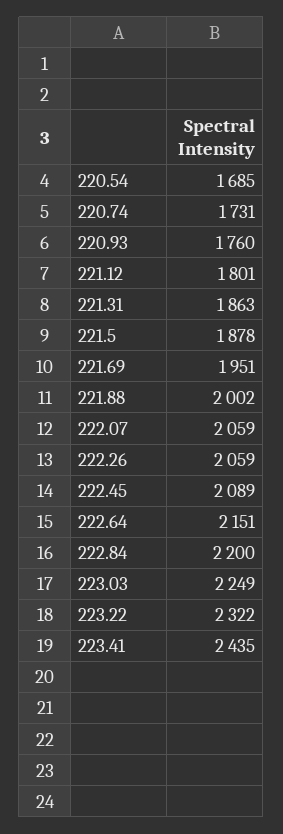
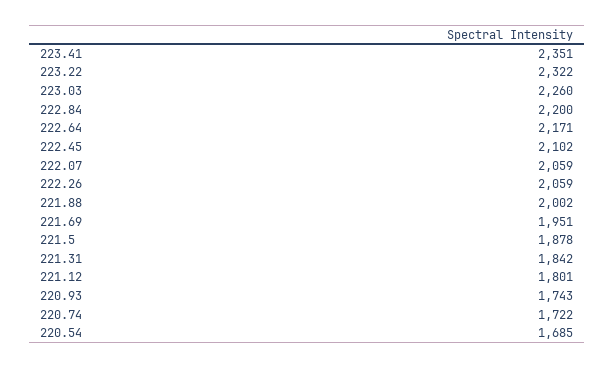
220.74: 1731 -> 1722
220.93: 1760 -> 1743
221.31: 1863 -> 1842
222.45: 2089 -> 2102
222.64: 2151 -> 2171
223.03: 2249 -> 2260
223.41: 2435 -> 2351

